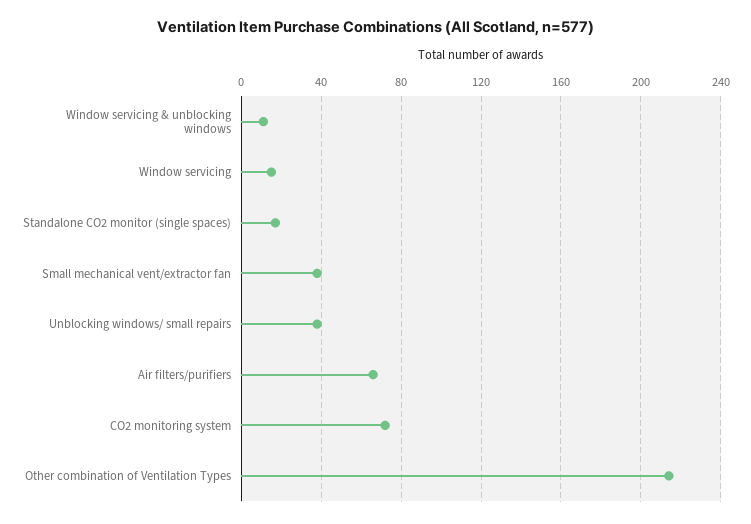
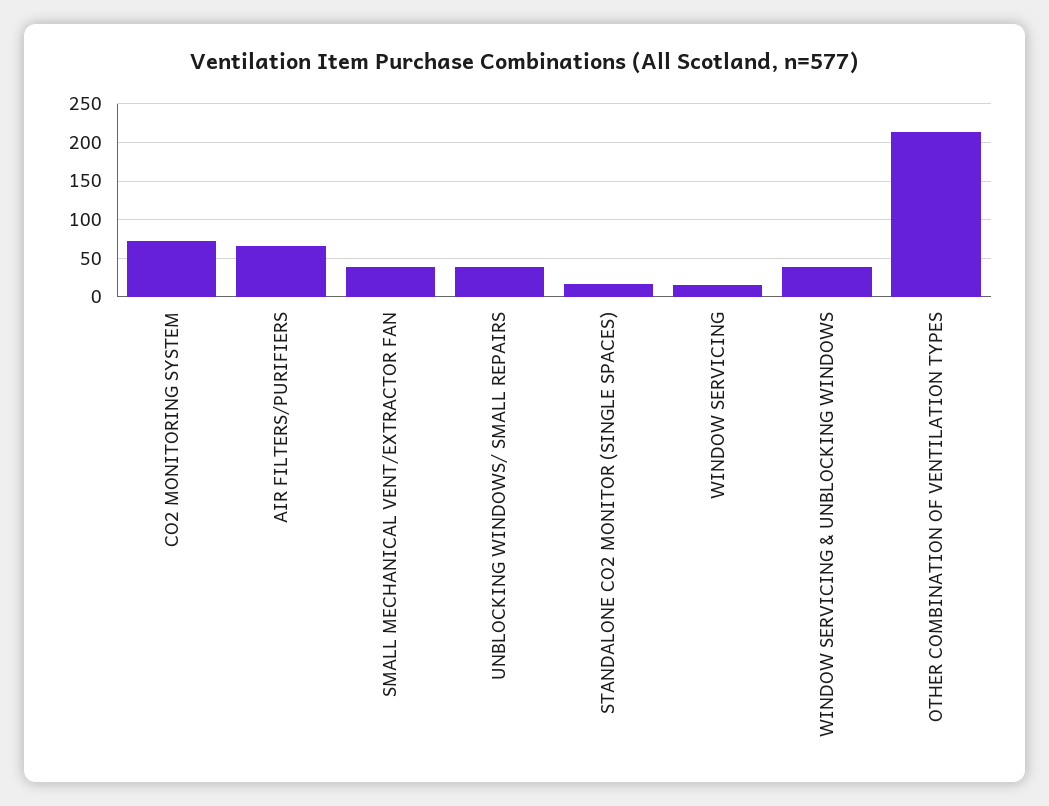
Window servicing & unblocking windows: 10 -> 40

